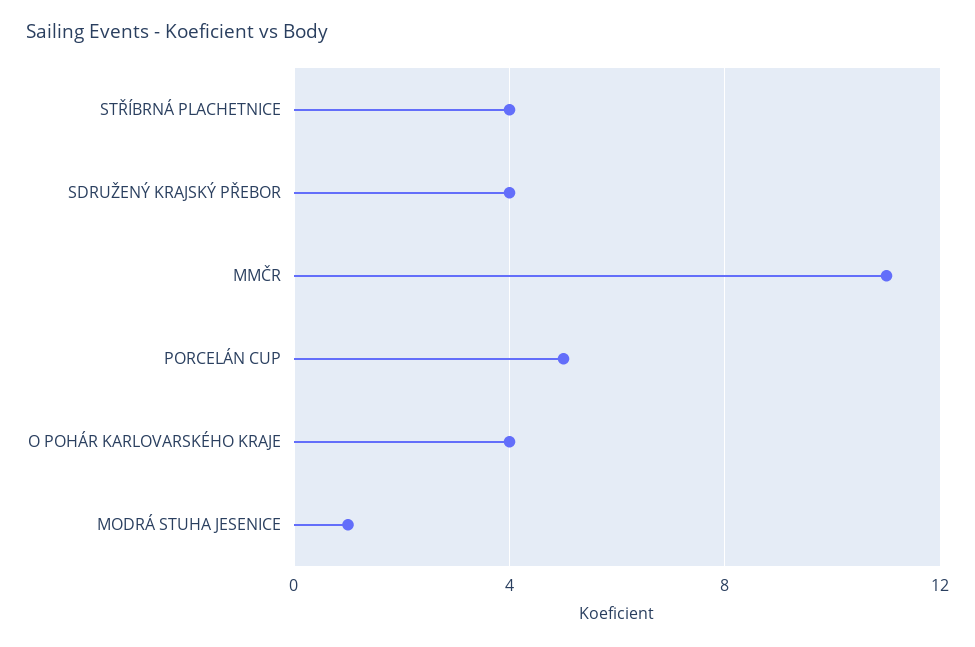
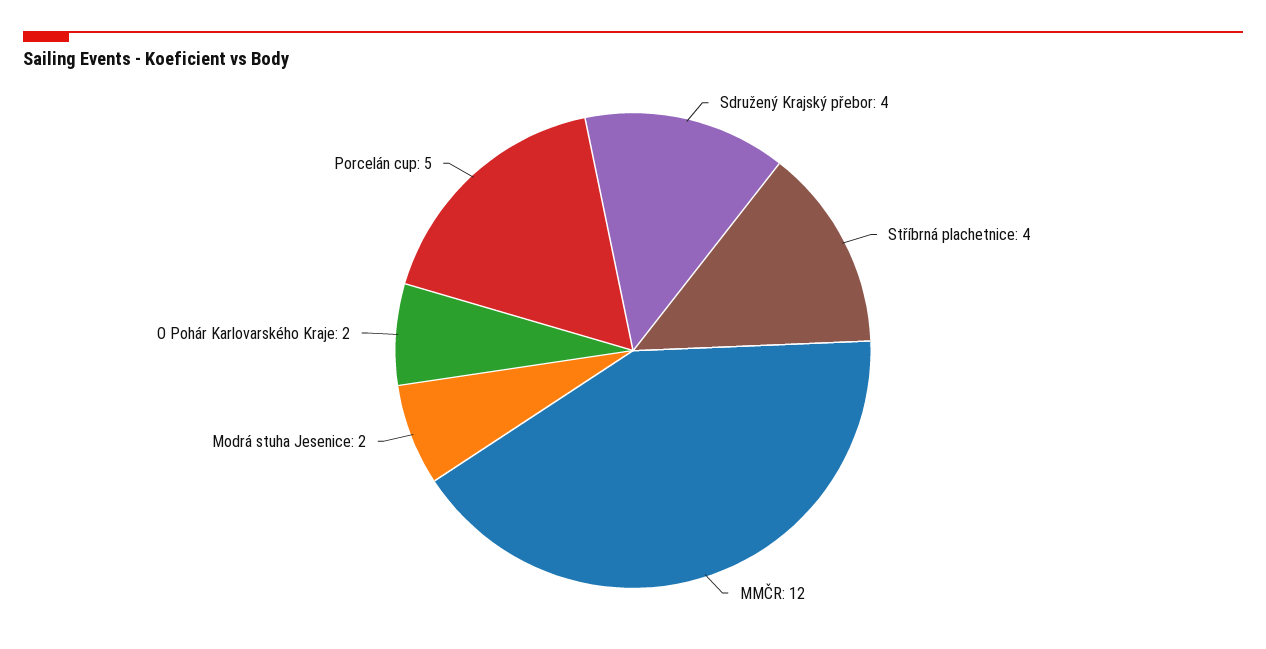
MMČR: 11 -> 12
O POHÁR KARLOVARSKÉHO KRAJE: 4 -> 2
MODRÁ STUHA JESENICE: 1 -> 2

